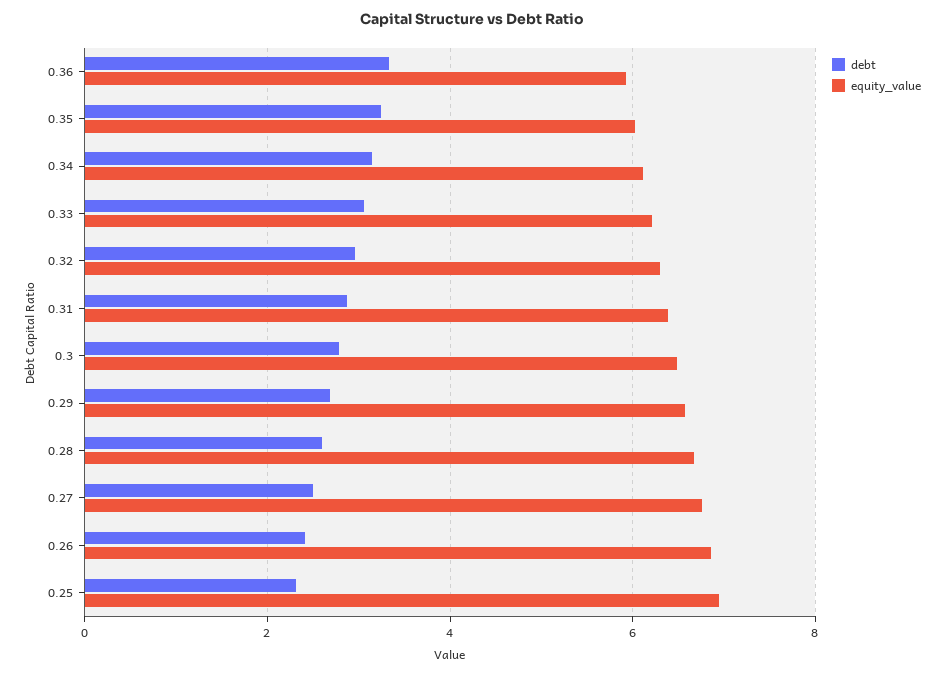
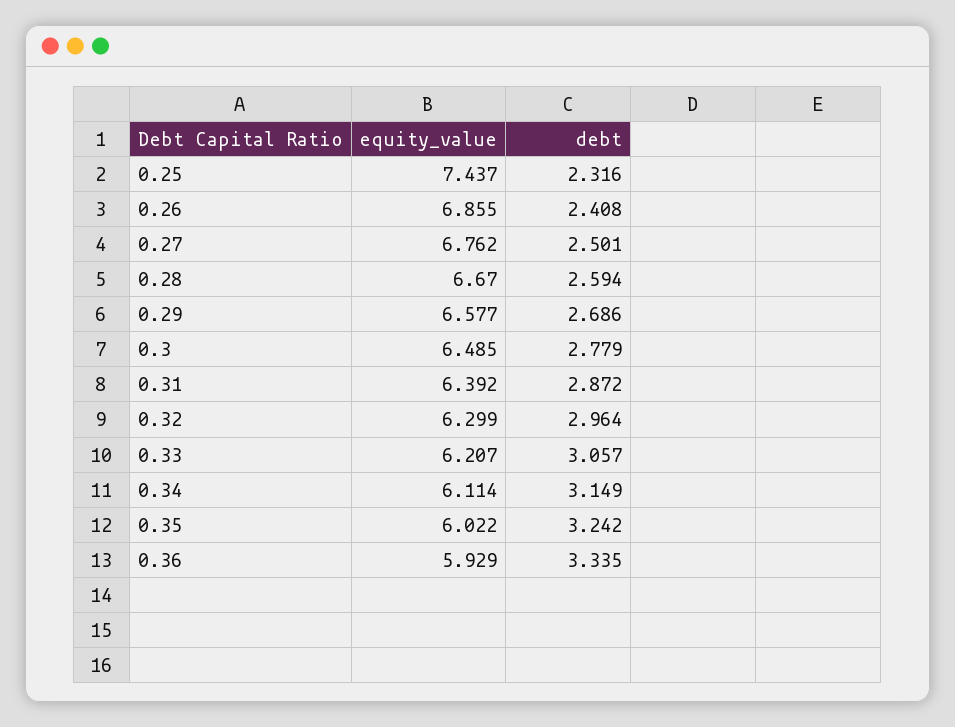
equity_value, 0.25: 7 -> 7.437

